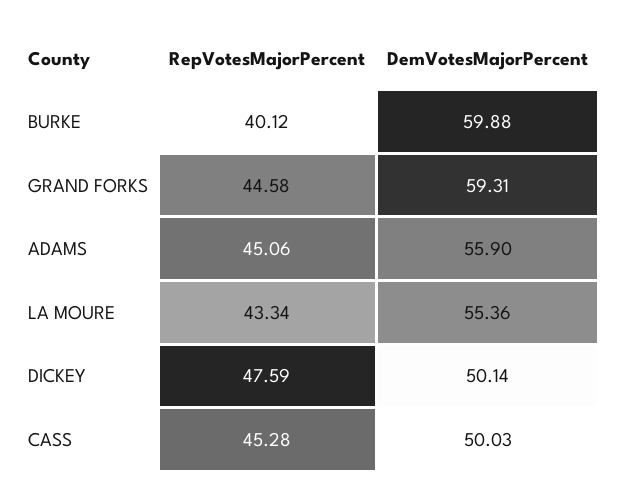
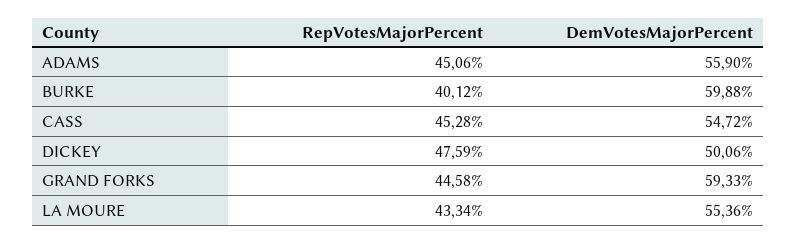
DemVotesMajorPercent, GRAND FORKS: 59.31 -> 59.33
DemVotesMajorPercent, DICKEY: 50.14 -> 50.06
DemVotesMajorPercent, CASS: 50.03 -> 54.72

